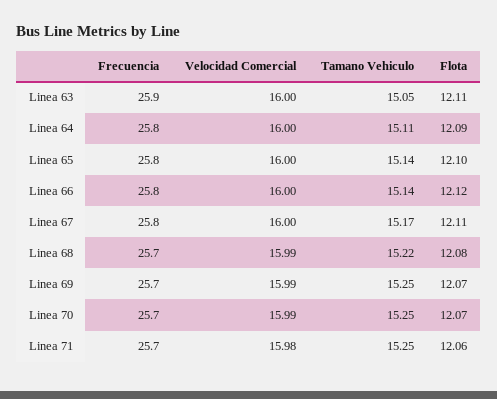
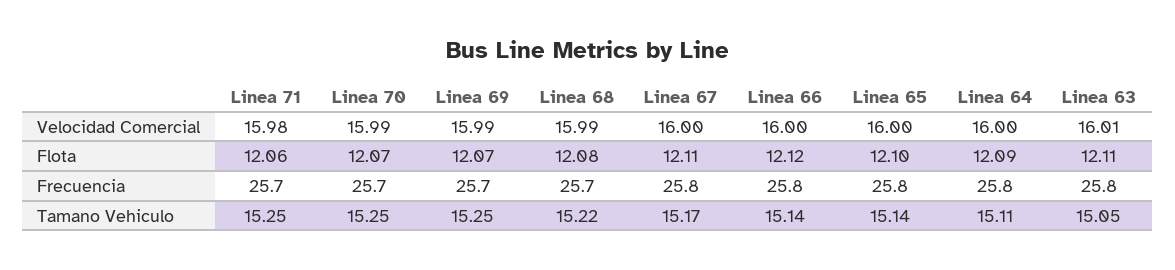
Frecuencia, Linea 63: 25.9 -> 25.8
Velocidad Comercial, Linea 63: 16 -> 16.01

